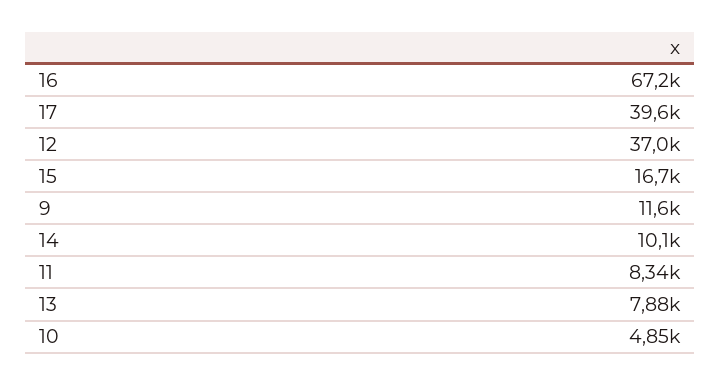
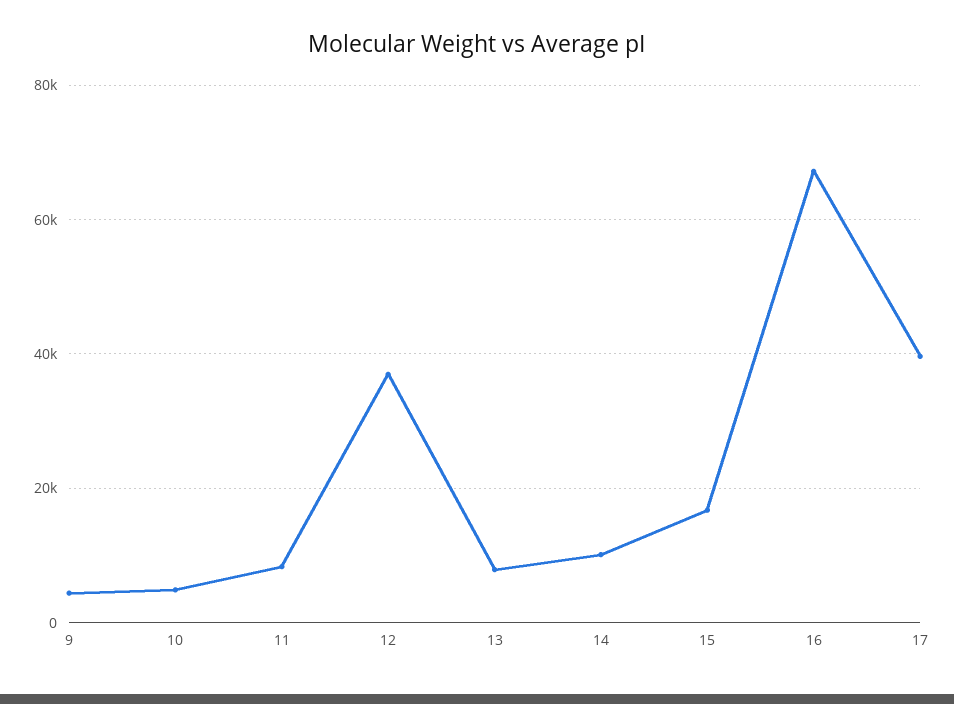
9: 11600 -> 4000

